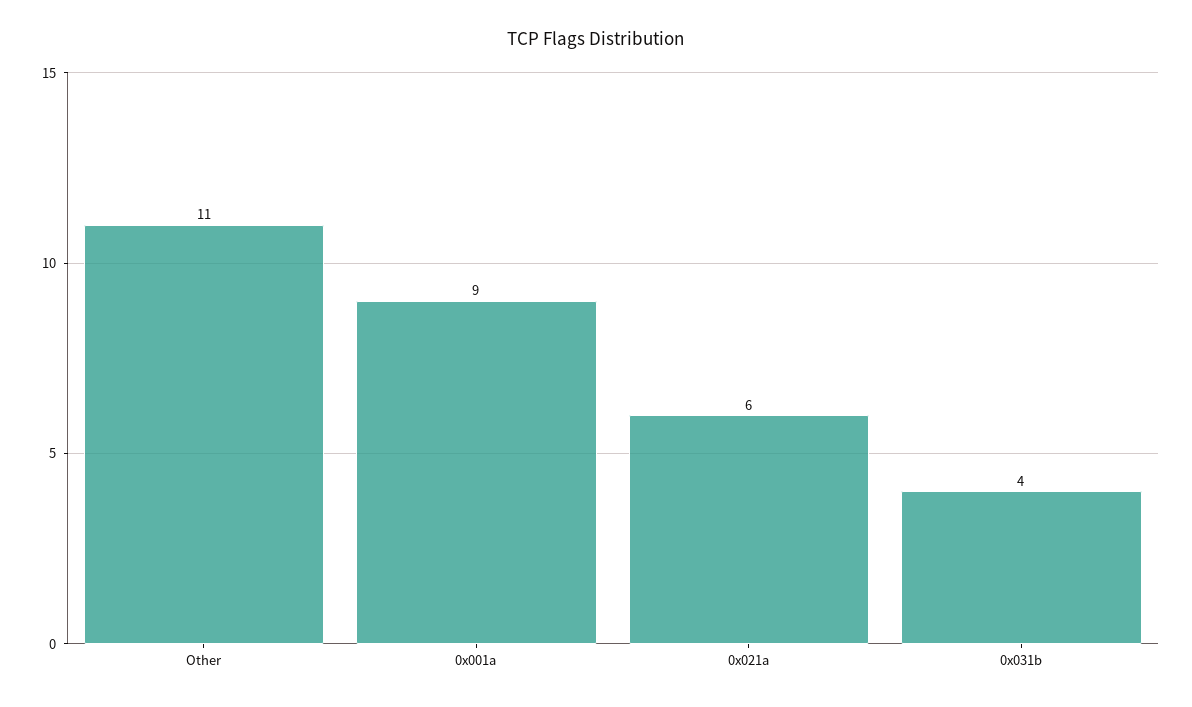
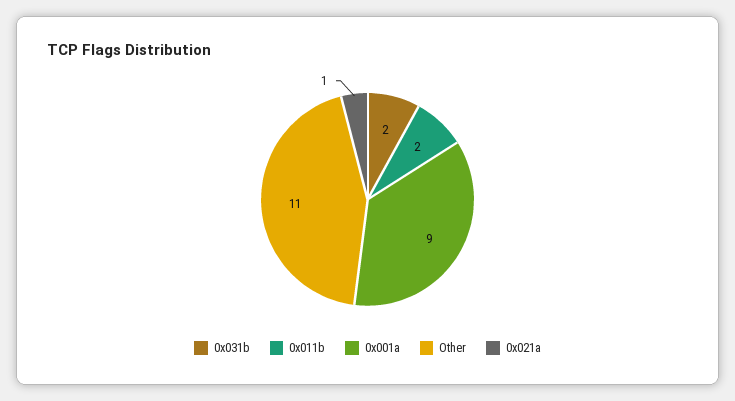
0x021a: 6 -> 1
0x031b: 4 -> 2
0x011b: none -> 2

